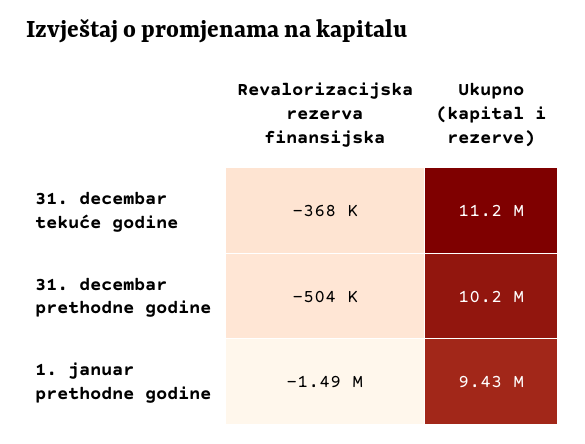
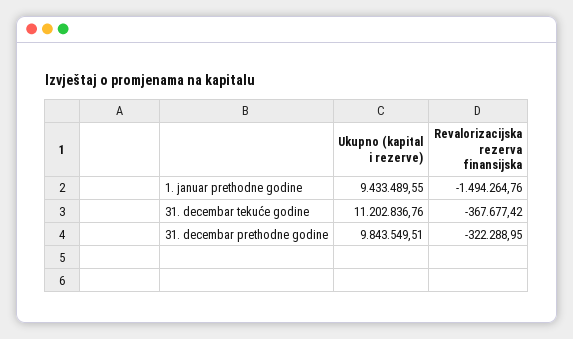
Revalorizacijska rezerva finansijska, 31. decembar prethodne godine: -504000 -> -322288.95
Ukupno (kapital i rezerve), 31. decembar prethodne godine: 10200000 -> 9843549.51

